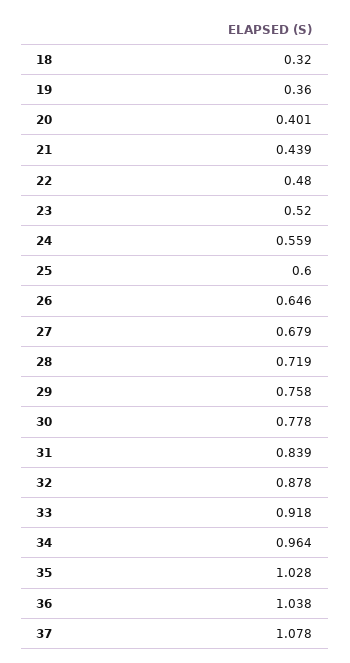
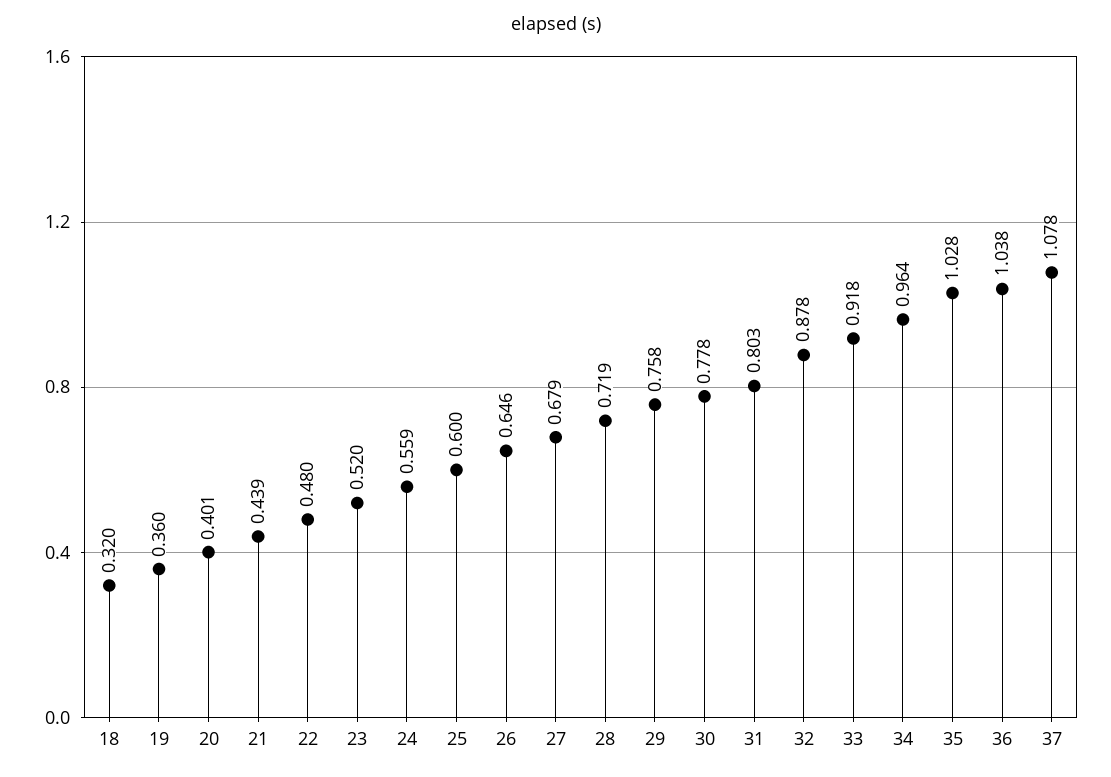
31: 0.839 -> 0.803

